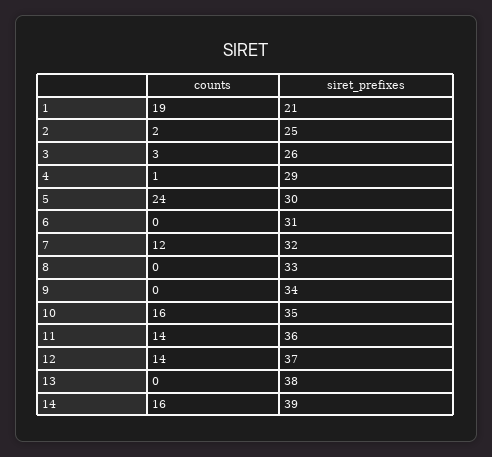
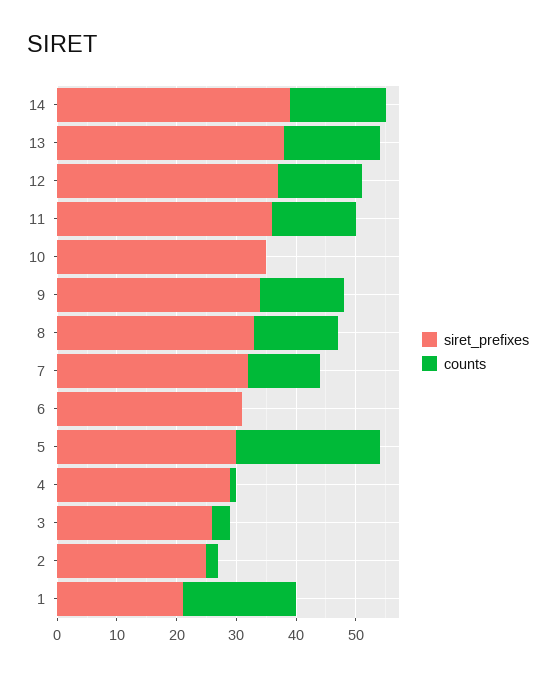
counts, 8: 0 -> 15
counts, 9: 0 -> 15
counts, 10: 16 -> 0
counts, 13: 0 -> 15

